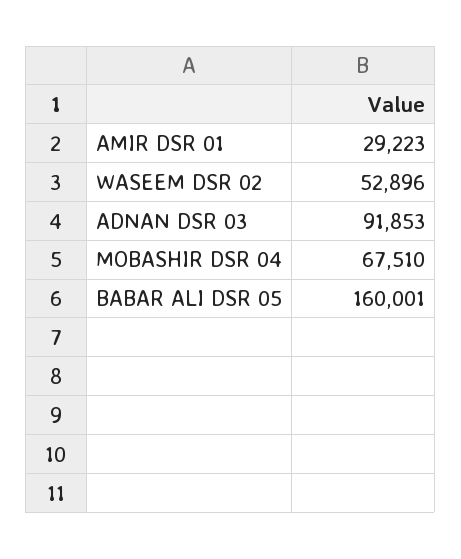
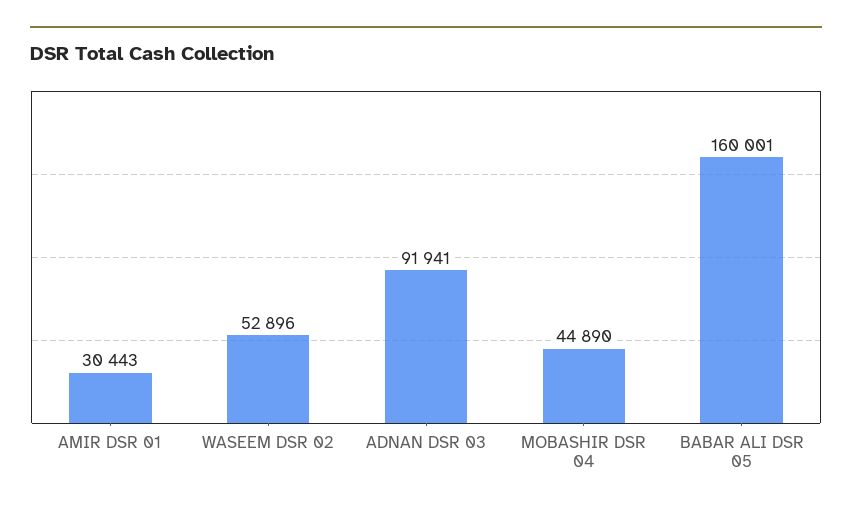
AMIR DSR 01: 29223 -> 30443
ADNAN DSR 03: 91853 -> 91941
MOBASHIR DSR 04: 67510 -> 44890

